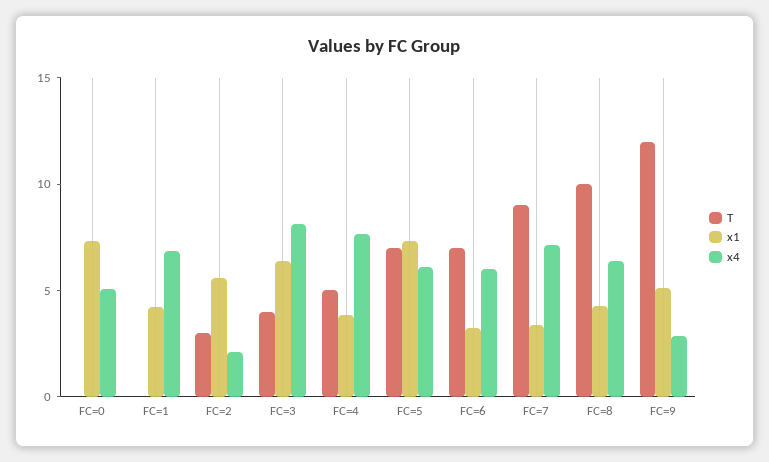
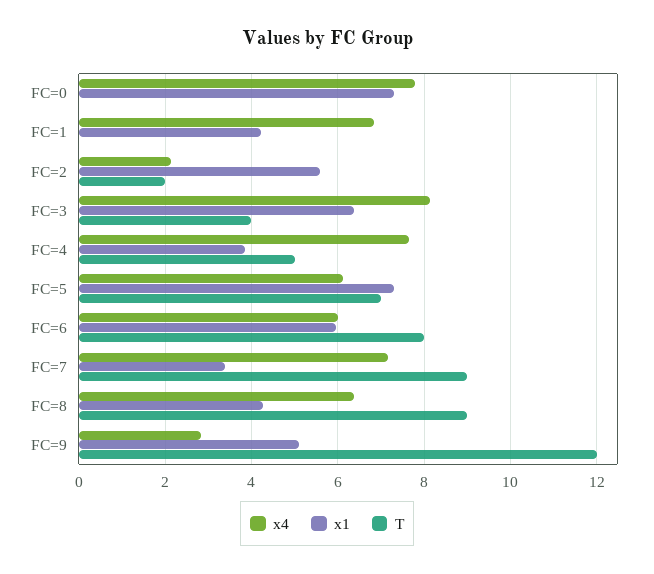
x4, FC=0: 5 -> 7.8
T, FC=2: 3 -> 2
T, FC=6: 7 -> 8
x1, FC=6: 3 -> 6
T, FC=8: 10 -> 9

